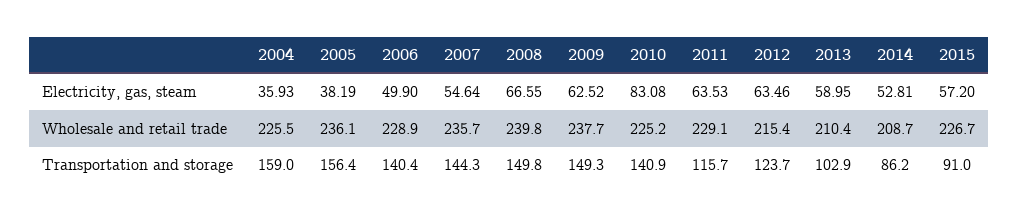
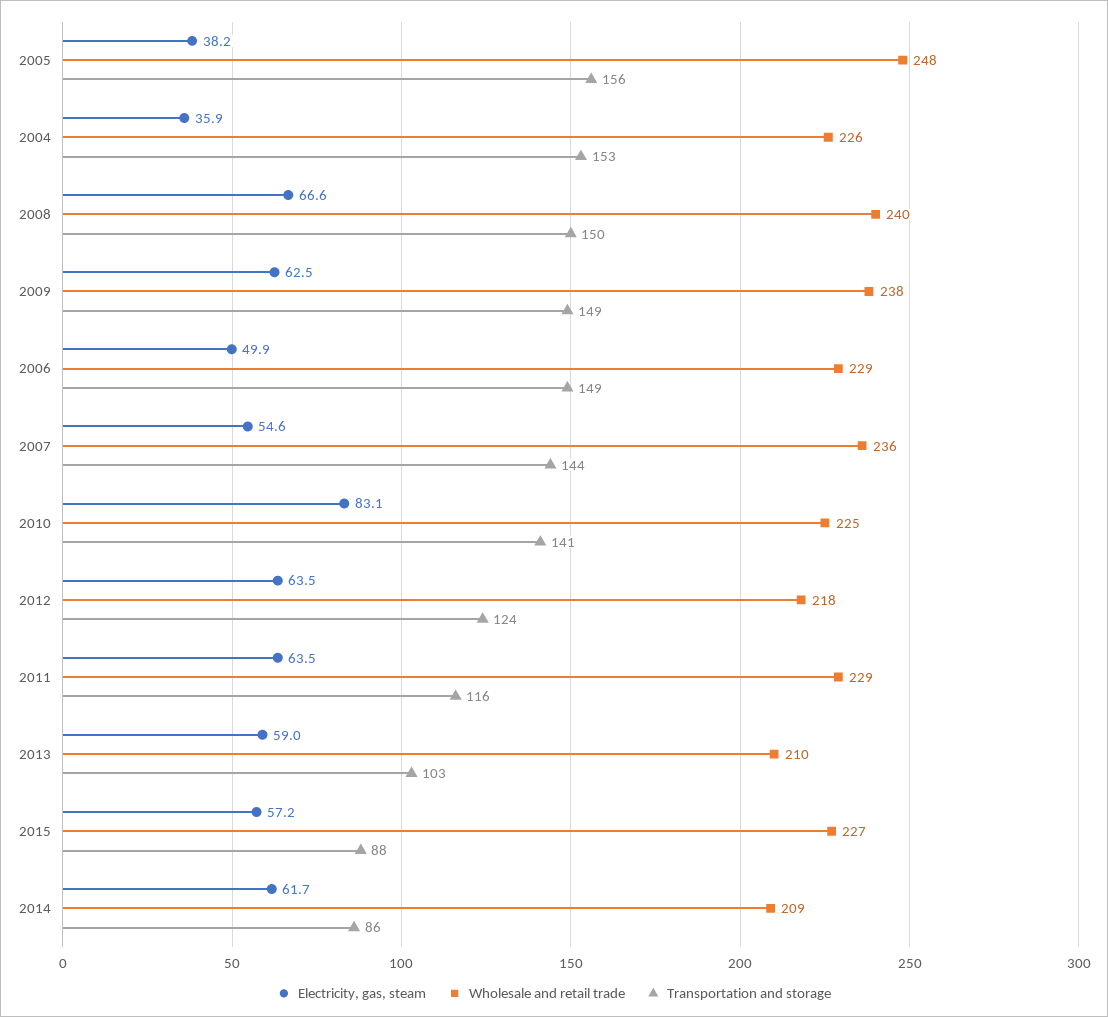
Electricity, gas, steam, 2014: 52.81 -> 61.7
Wholesale and retail trade, 2005: 236.1 -> 248
Wholesale and retail trade, 2012: 215.4 -> 218
Transportation and storage, 2004: 159 -> 153
Transportation and storage, 2006: 140.4 -> 149
Transportation and storage, 2015: 91 -> 88

